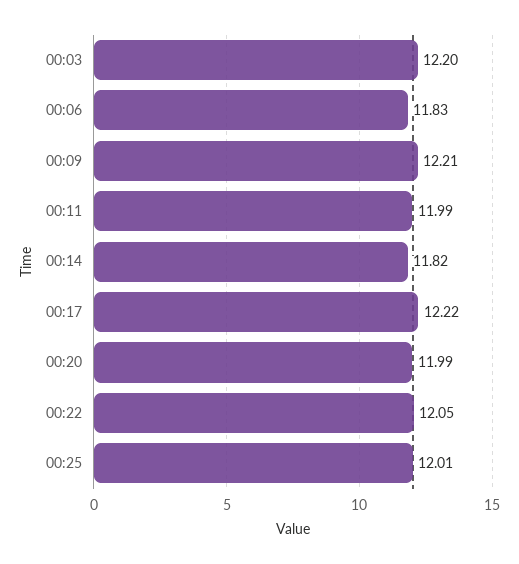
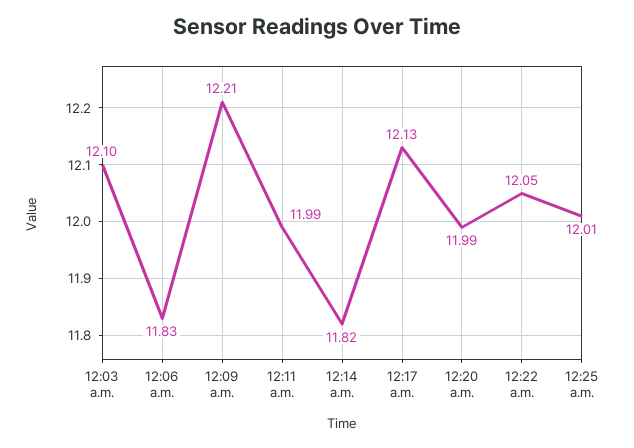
00:03: 12.2 -> 12.1
00:17: 12.22 -> 12.13

